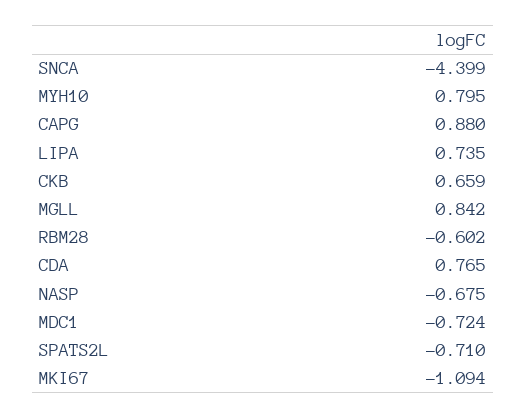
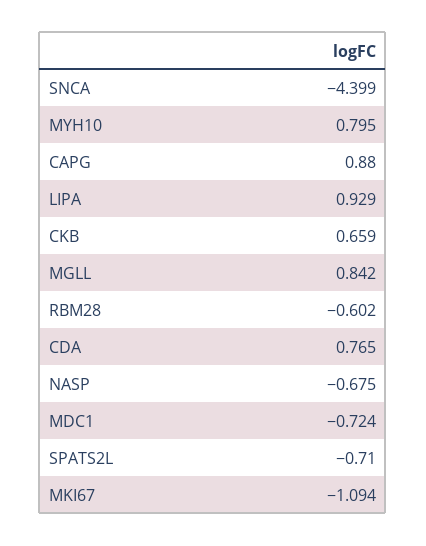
LIPA: 0.735 -> 0.929

